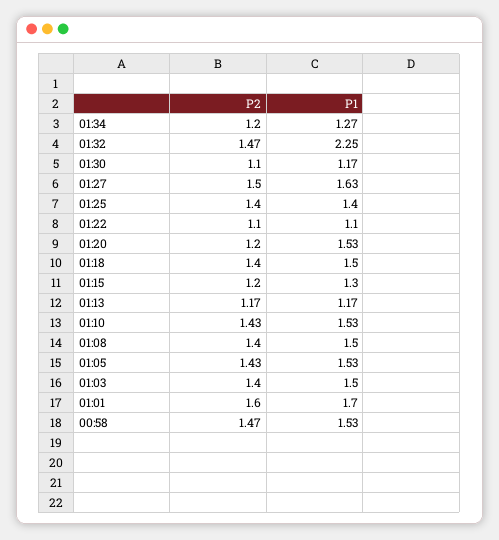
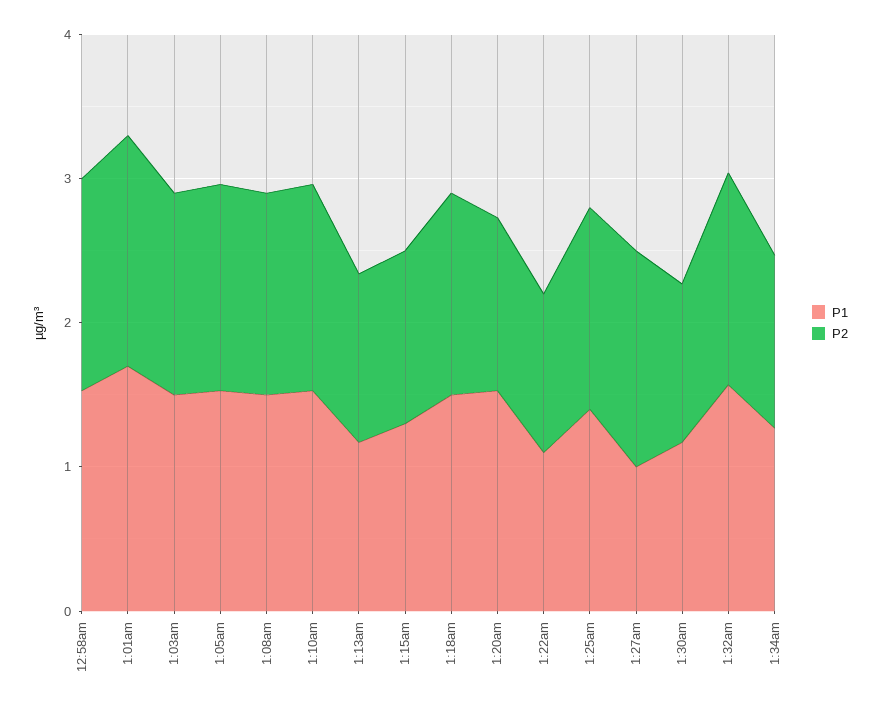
P1, 01:32: 2.25 -> 1.6
P1, 01:27: 1.63 -> 1

